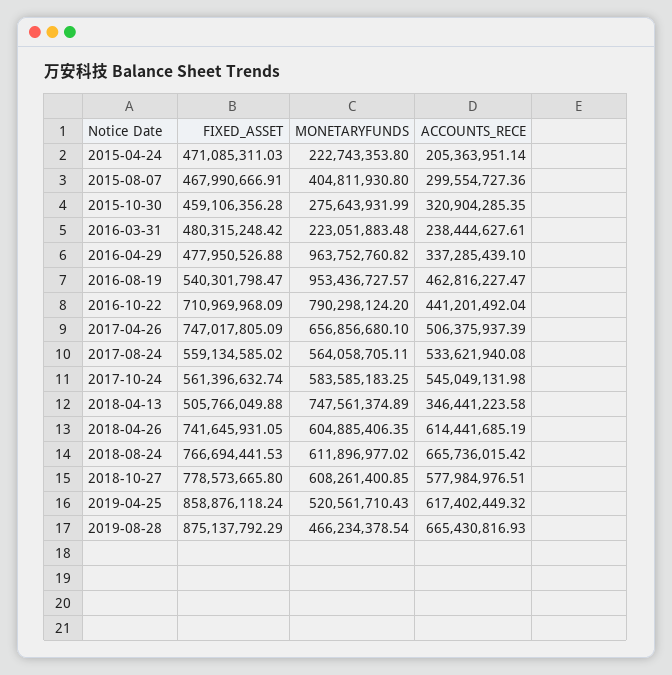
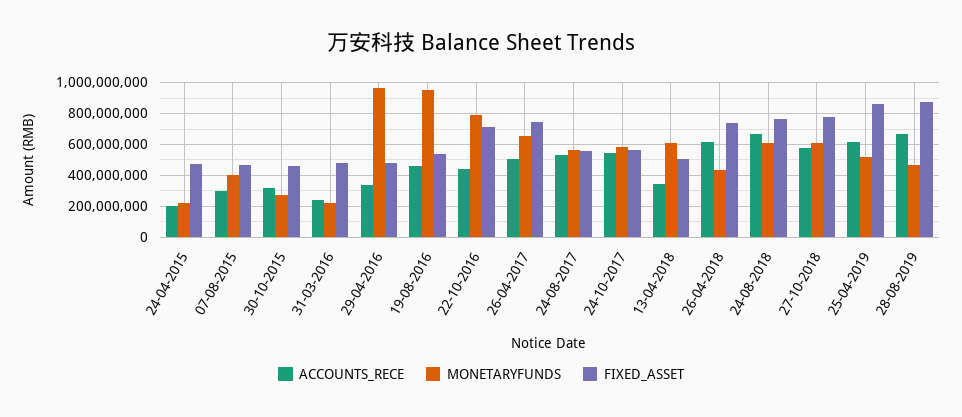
MONETARYFUNDS, 2018-04-13: 747561374.89 -> 600000000
MONETARYFUNDS, 2018-04-26: 604885406.35 -> 450000000

